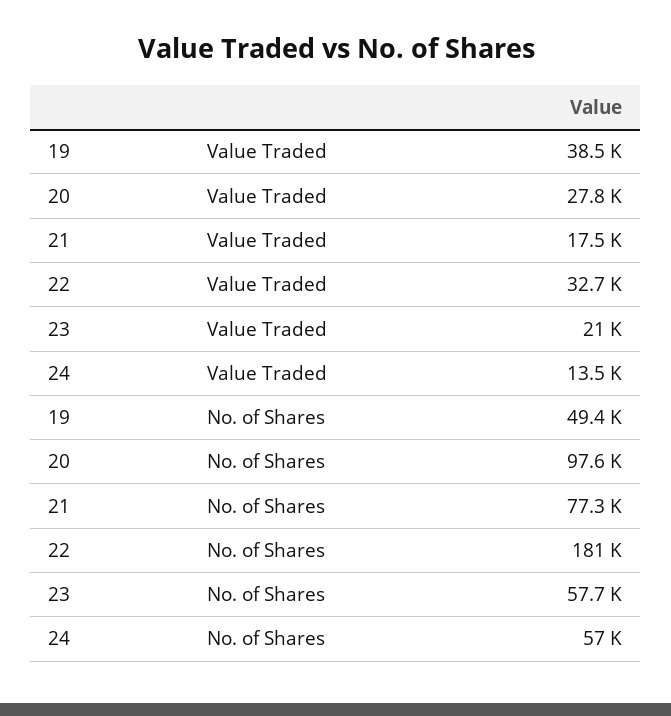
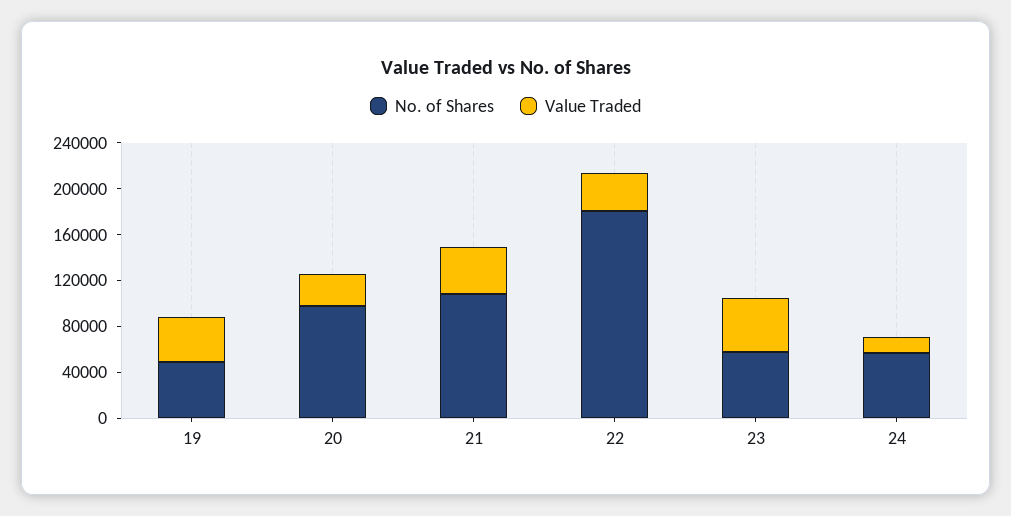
Value Traded, 21: 17500 -> 40000
Value Traded, 23: 21000 -> 50000
No. of Shares, 21: 77300 -> 110000

